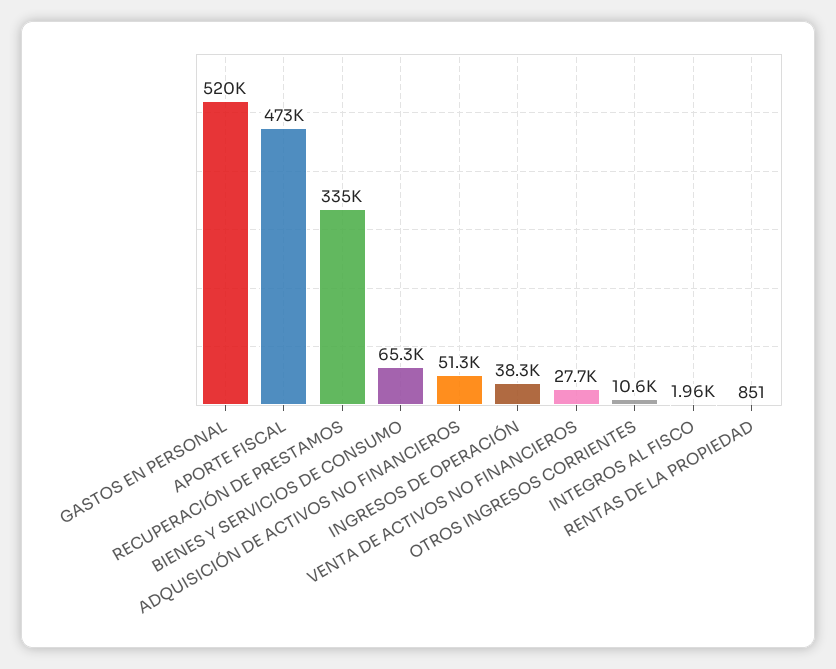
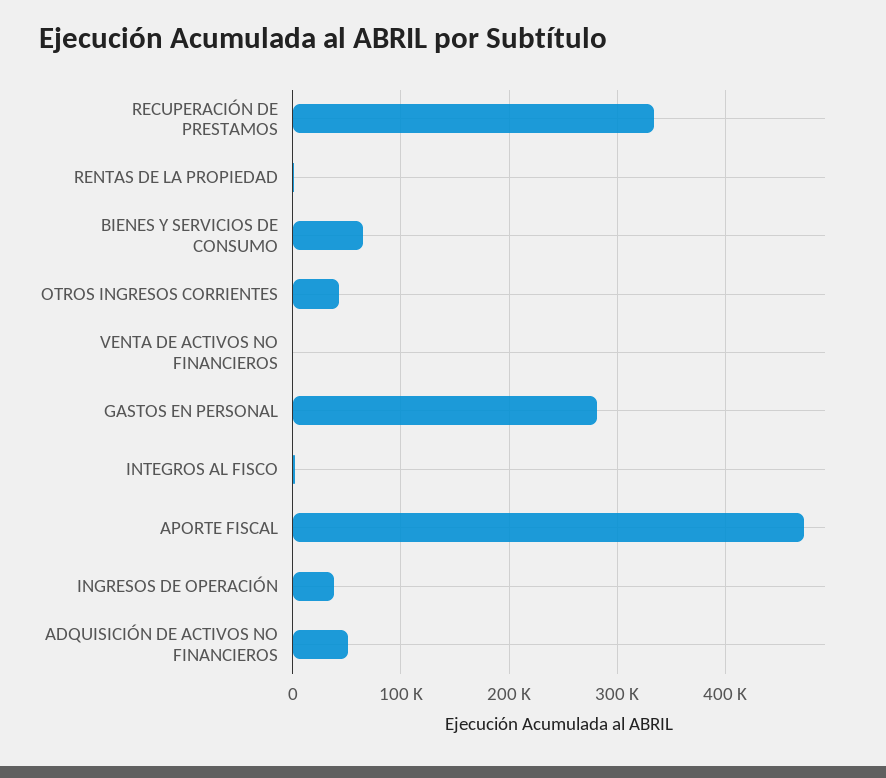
GASTOS EN PERSONAL: 520000 -> 280000
VENTA DE ACTIVOS NO FINANCIEROS: 27700 -> 0
OTROS INGRESOS CORRIENTES: 10600 -> 40000

